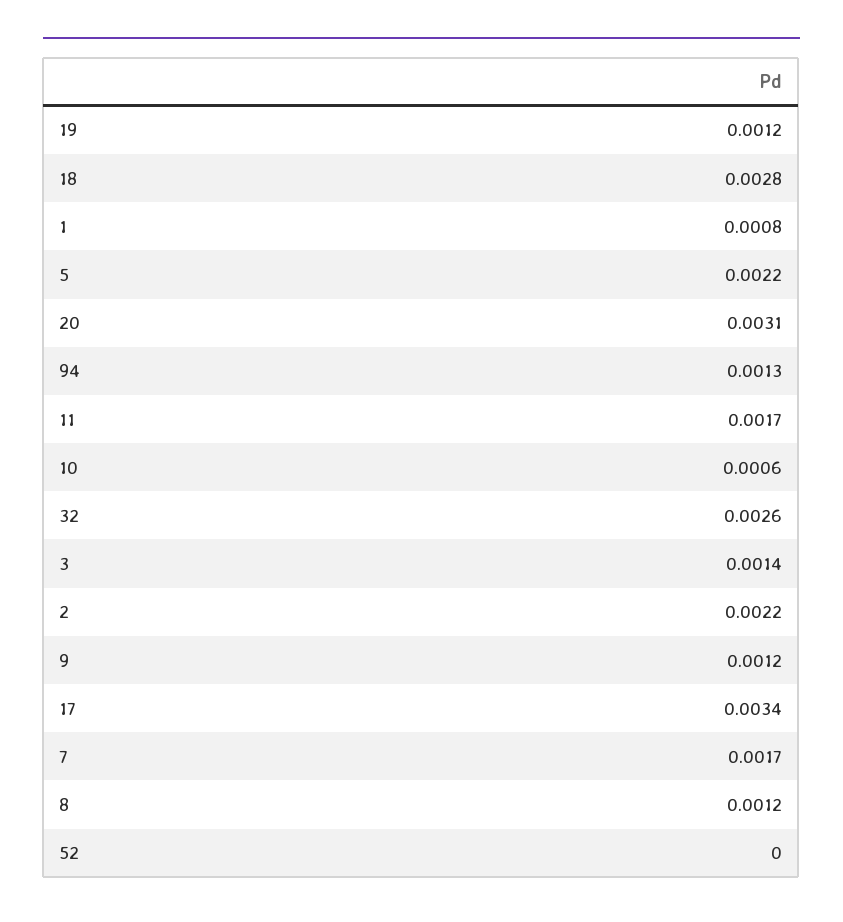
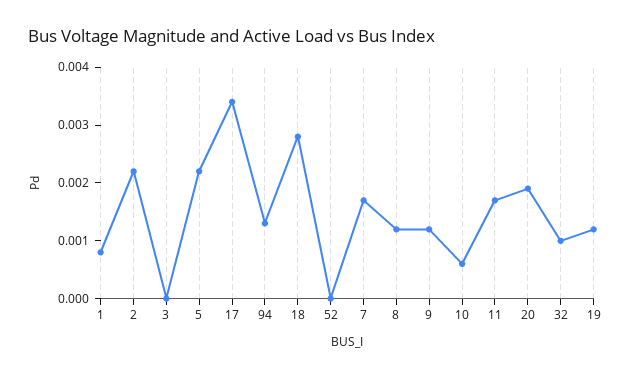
20: 0.0031 -> 0.002
32: 0.0026 -> 0.001
3: 0.0014 -> 0

